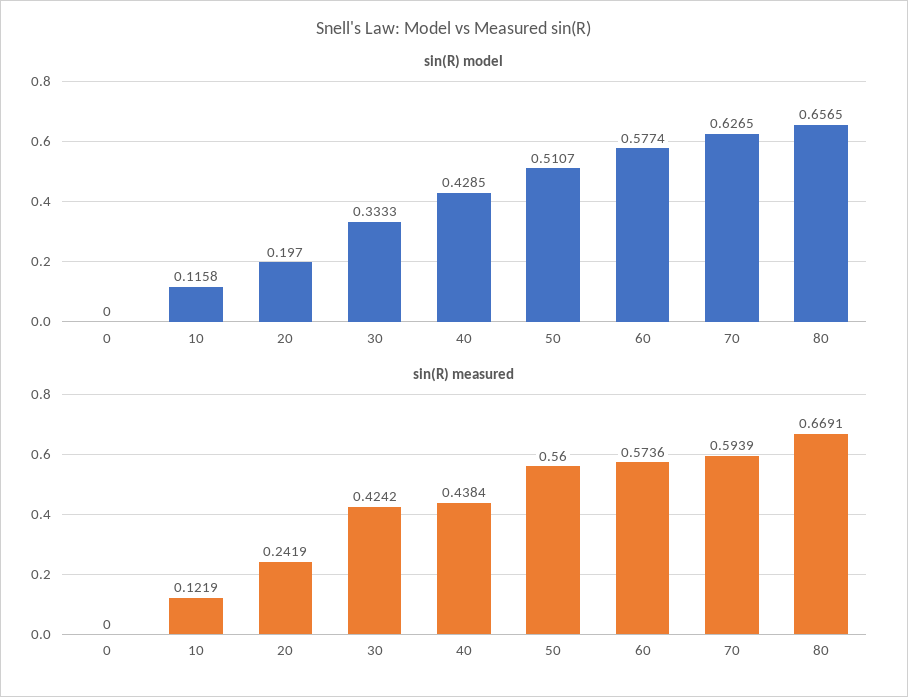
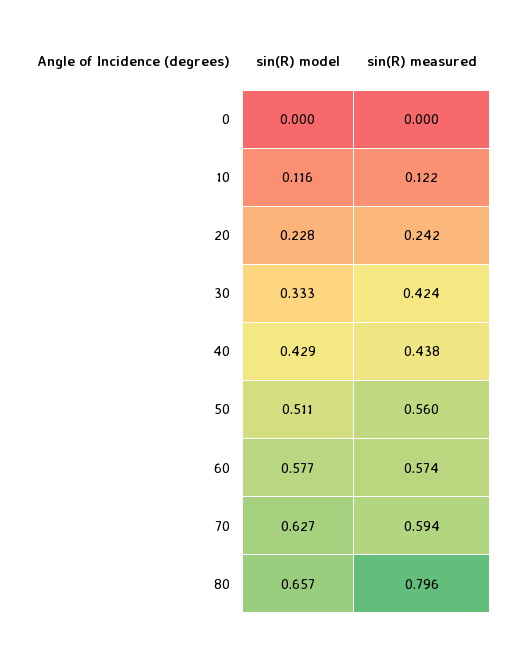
sin(R) model, 20: 0.197 -> 0.228
sin(R) measured, 80: 0.6691 -> 0.796

